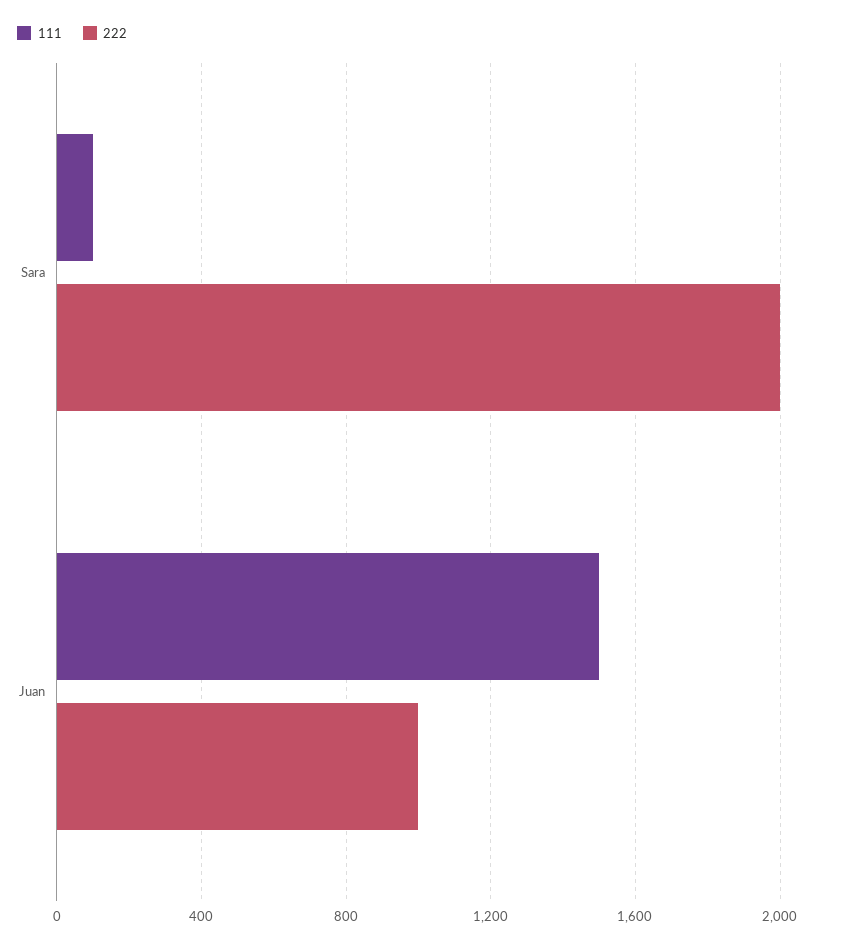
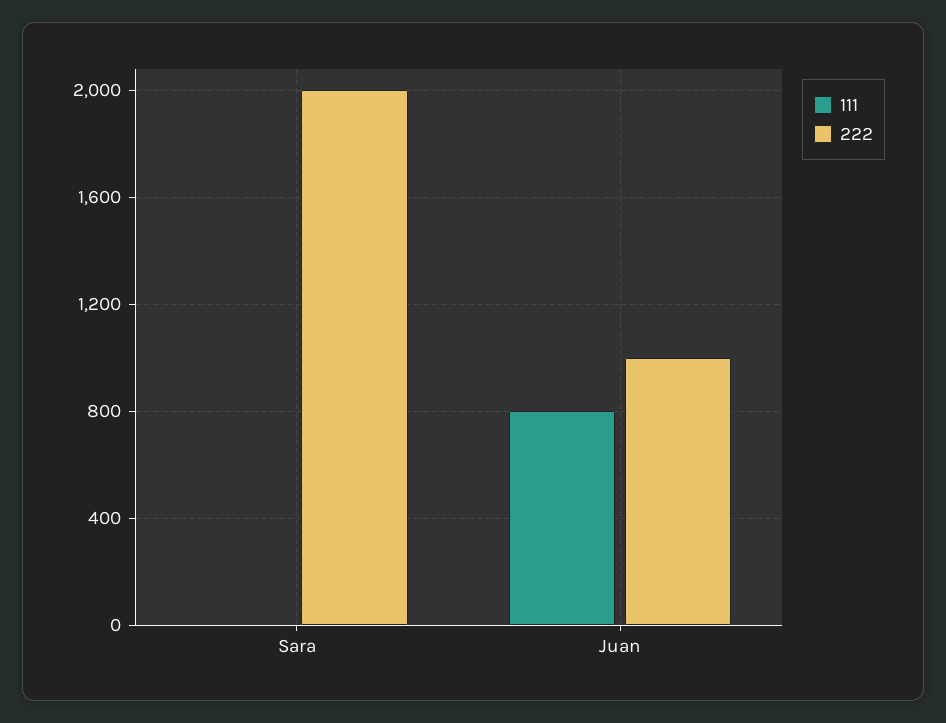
111, Sara: 100 -> 0
111, Juan: 1500 -> 800

